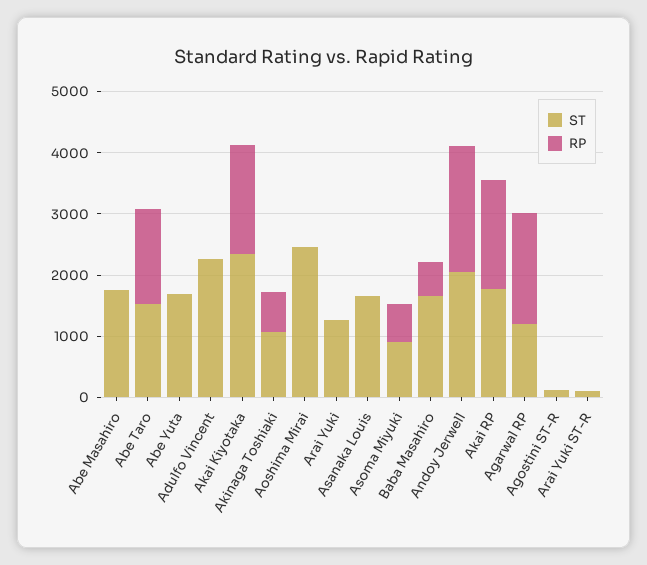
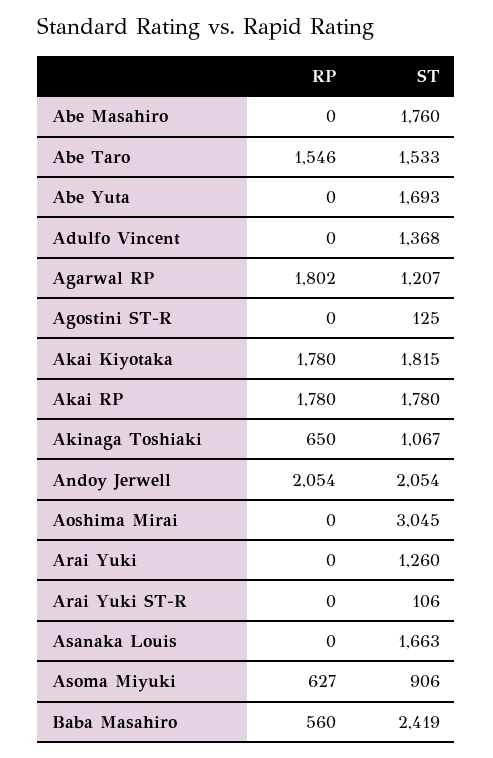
ST, Adulfo Vincent: 2200 -> 1368
ST, Akai Kiyotaka: 2400 -> 1815
ST, Aoshima Mirai: 2400 -> 3045
ST, Baba Masahiro: 1600 -> 2419

